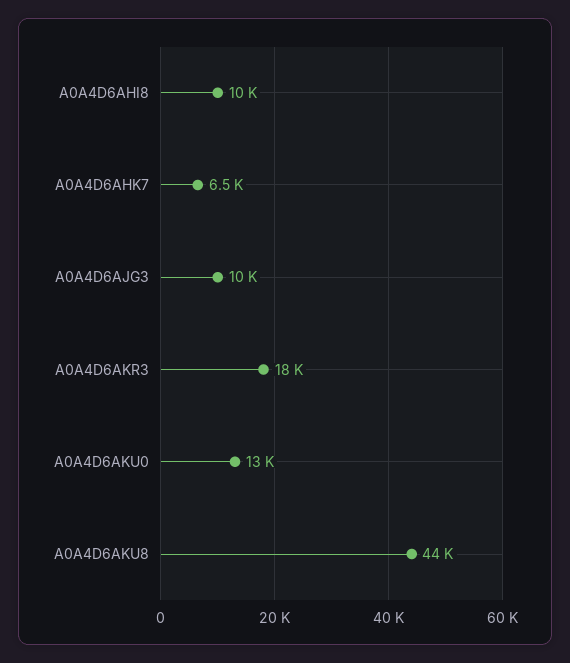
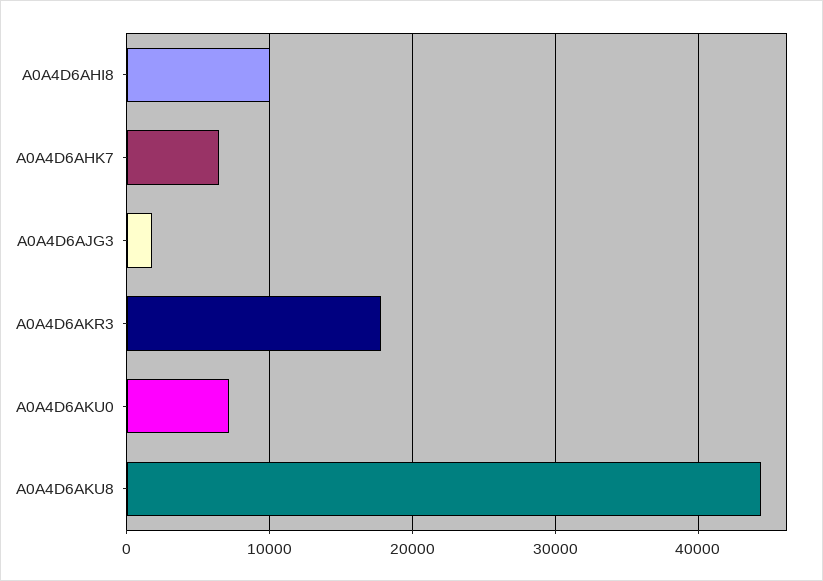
A0A4D6AJG3: 10000 -> 2000
A0A4D6AKU0: 13000 -> 7000

